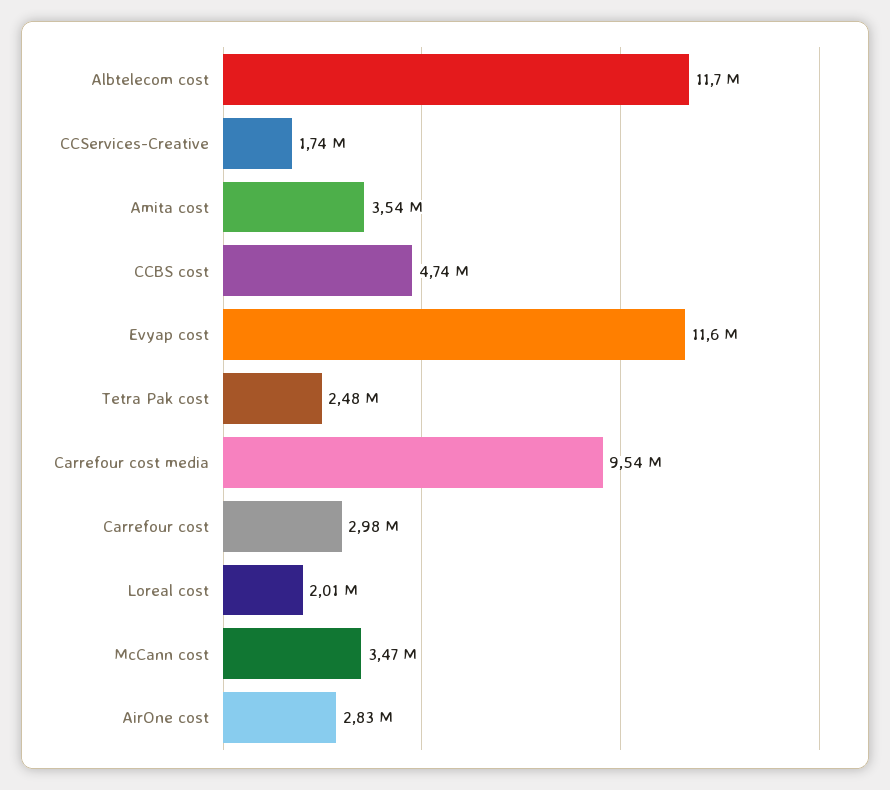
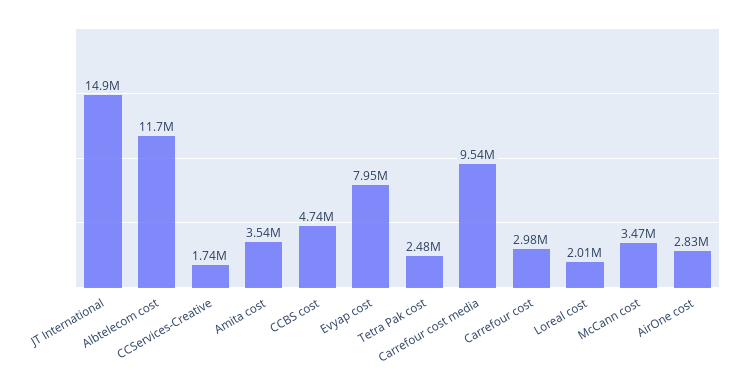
Evyap cost: 11600000 -> 7950000
JT International: none -> 14900000

